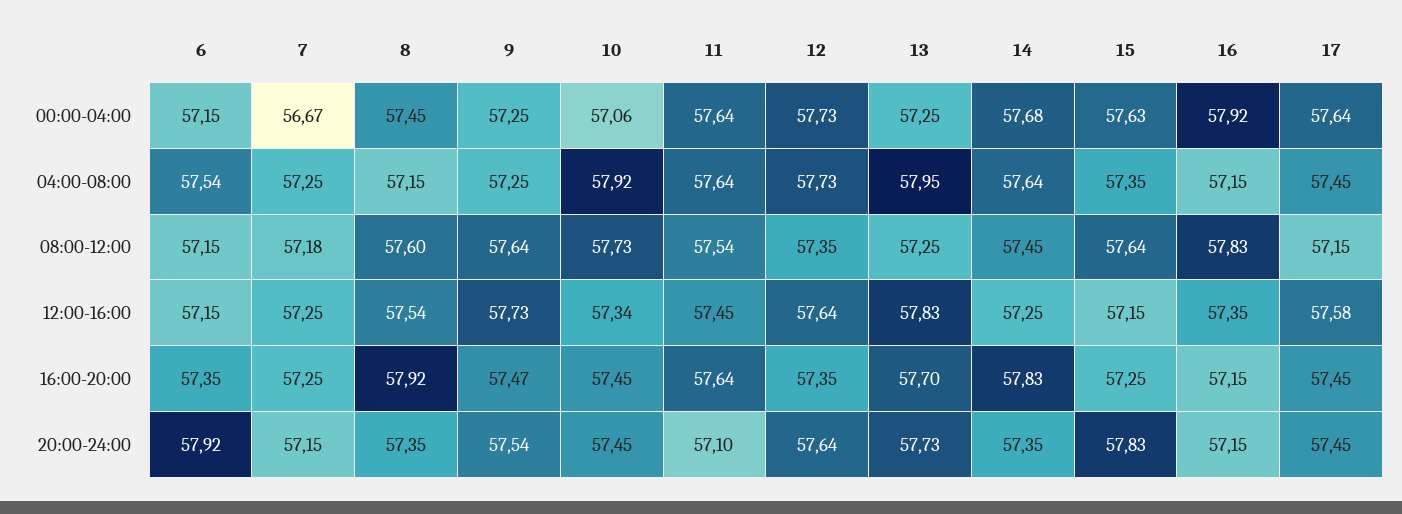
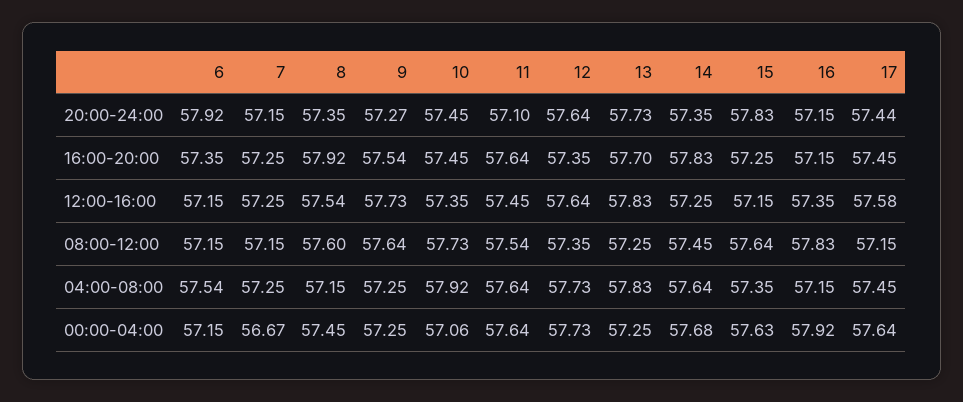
13, 04:00-08:00: 57.95 -> 57.83
7, 08:00-12:00: 57.18 -> 57.15
10, 12:00-16:00: 57.34 -> 57.35
9, 16:00-20:00: 57.47 -> 57.54
9, 20:00-24:00: 57.54 -> 57.27
17, 20:00-24:00: 57.45 -> 57.44

